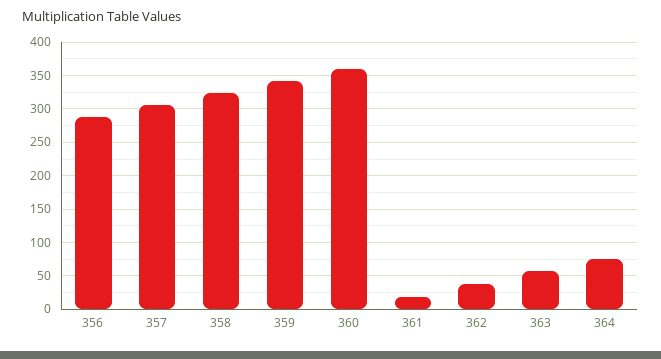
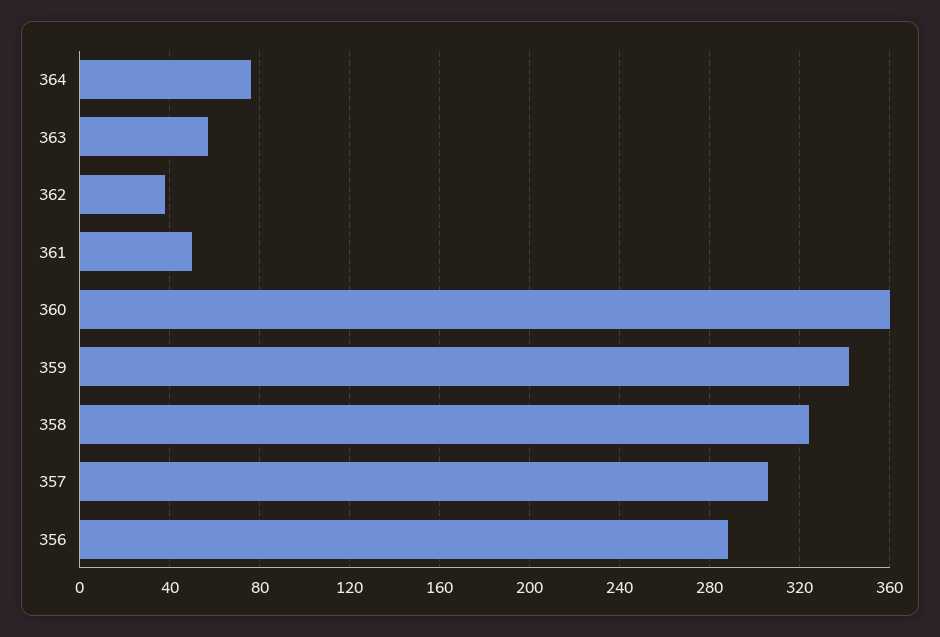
361: 20 -> 50

